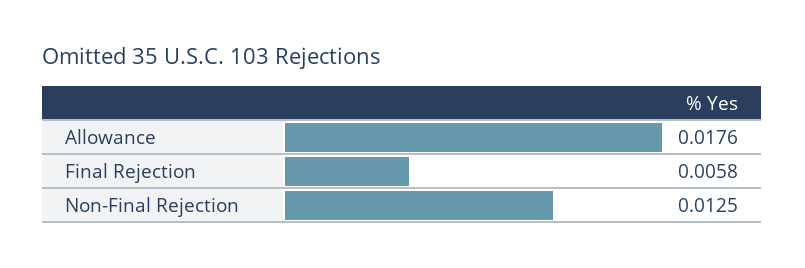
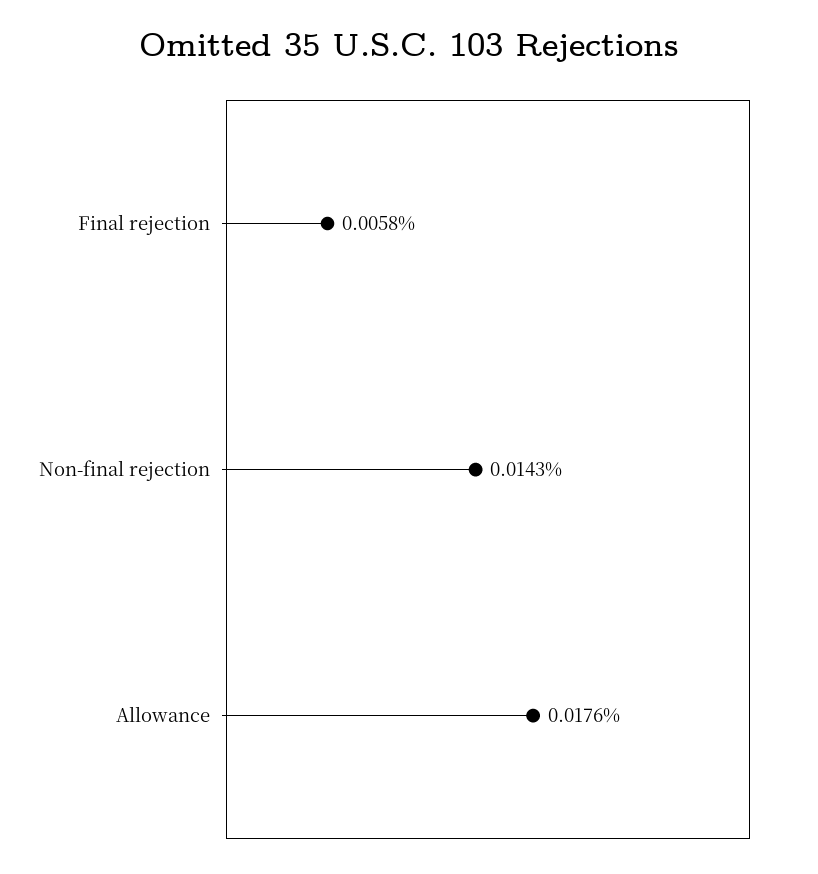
Non-Final Rejection: 0.0125 -> 0.0143

